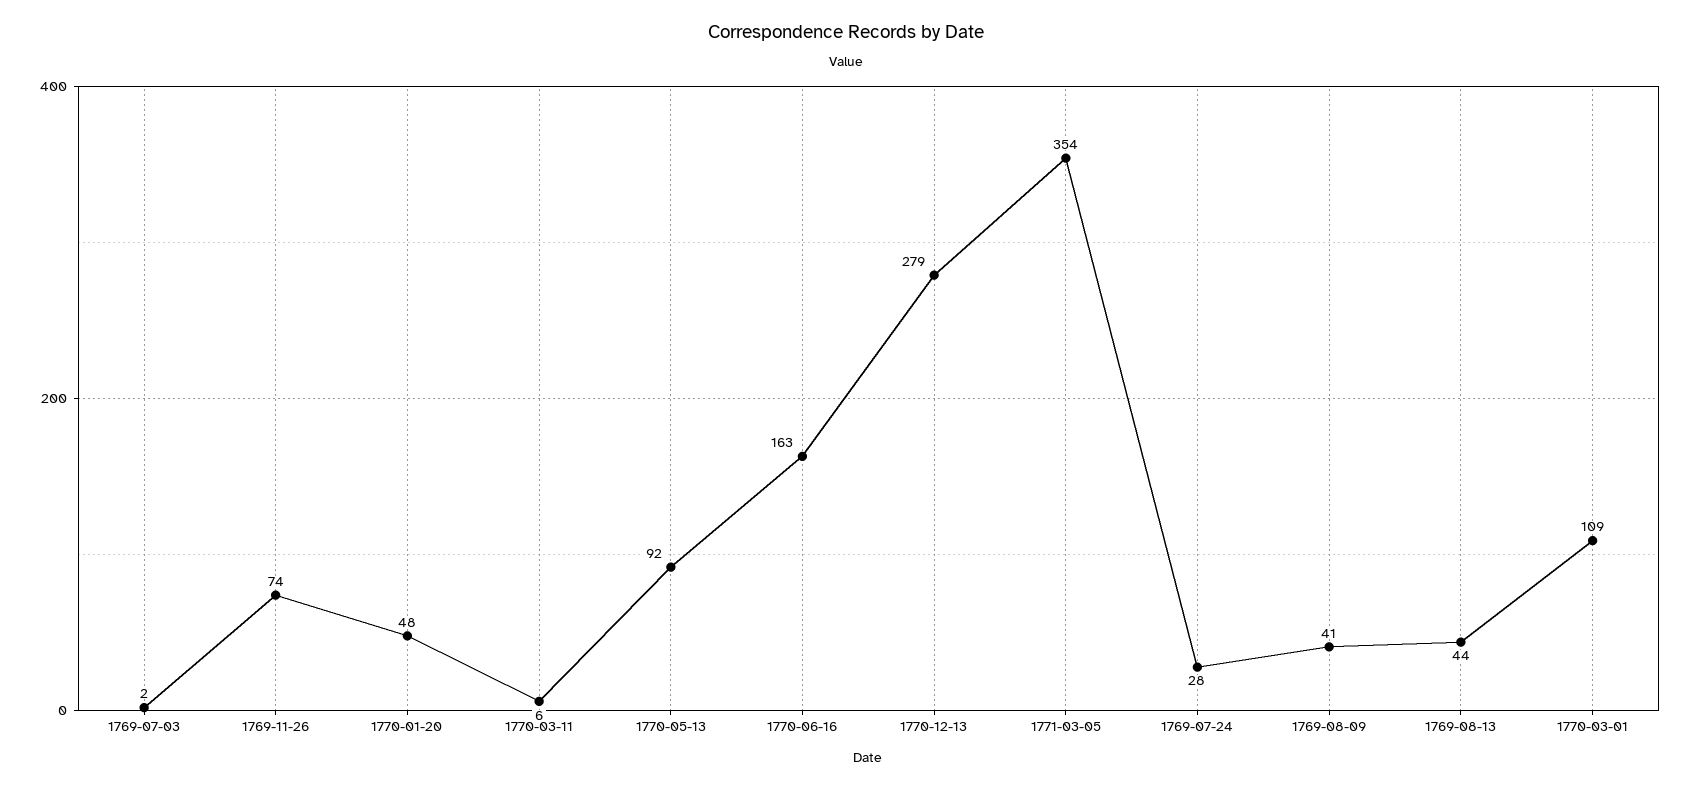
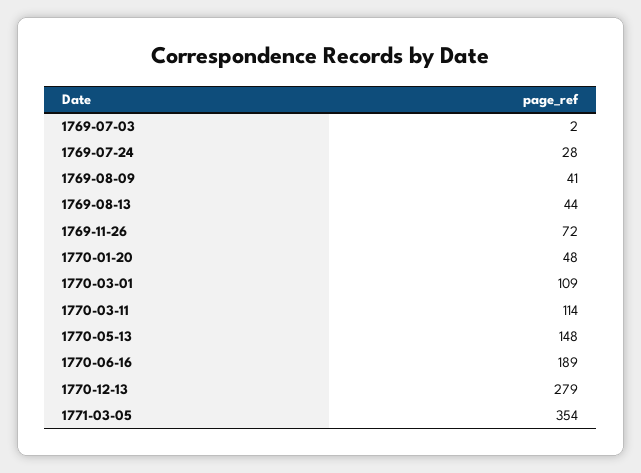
1769-11-26: 74 -> 72
1770-03-11: 6 -> 114
1770-05-13: 92 -> 148
1770-06-16: 163 -> 189

